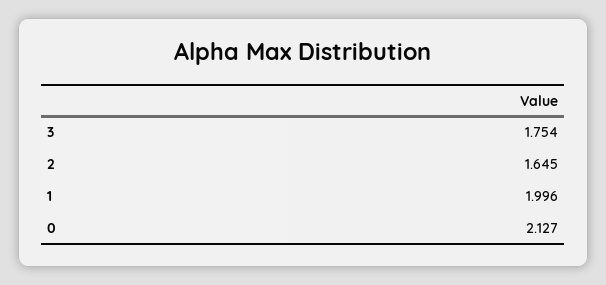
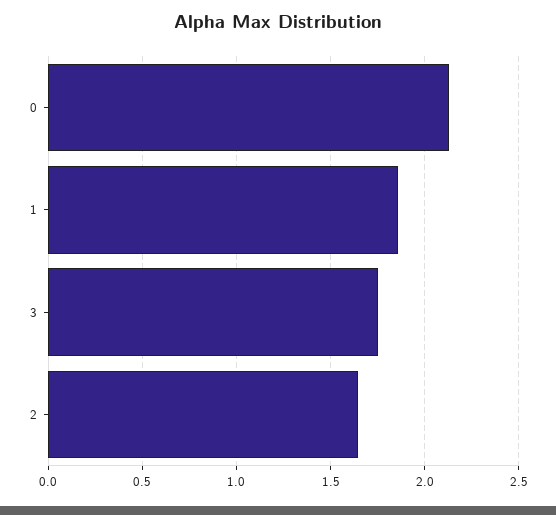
1: 1.996 -> 1.85

